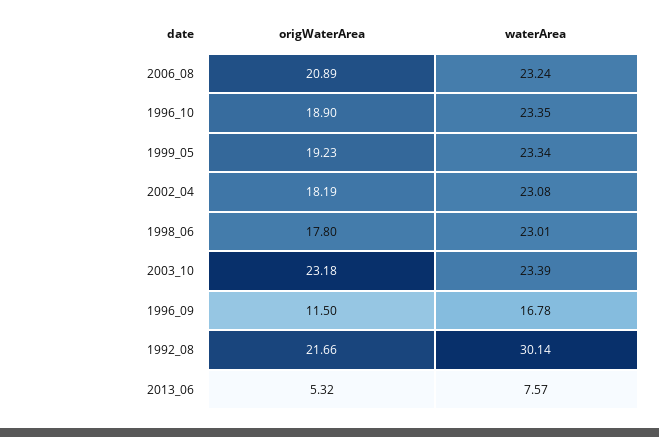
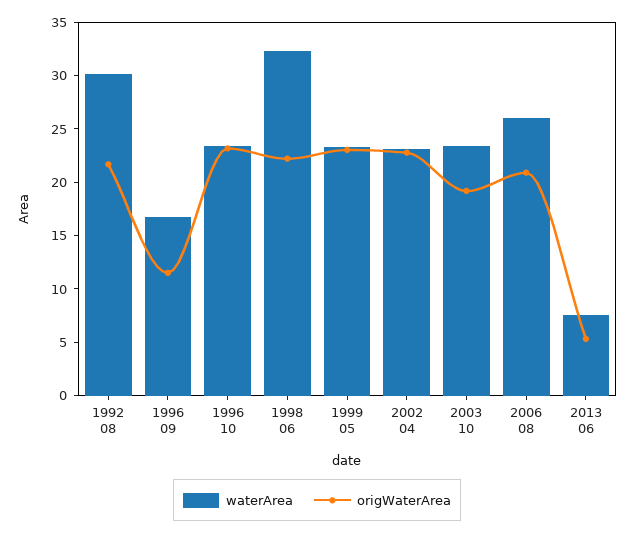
waterArea, 2006_08: 23.24 -> 26
origWaterArea, 1996_10: 18.9 -> 23
origWaterArea, 1999_05: 19.23 -> 23
origWaterArea, 2002_04: 18.19 -> 23
origWaterArea, 1998_06: 17.8 -> 22
waterArea, 1998_06: 23.01 -> 32
origWaterArea, 2003_10: 23.18 -> 19

